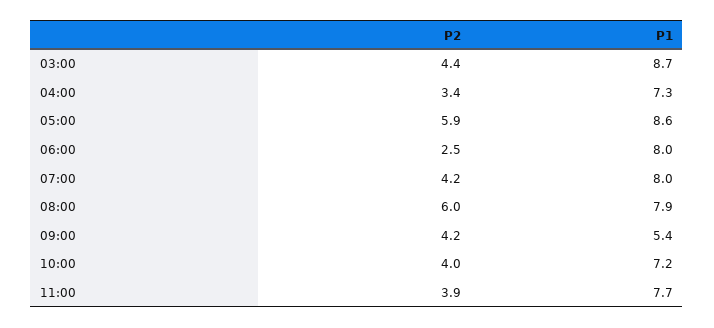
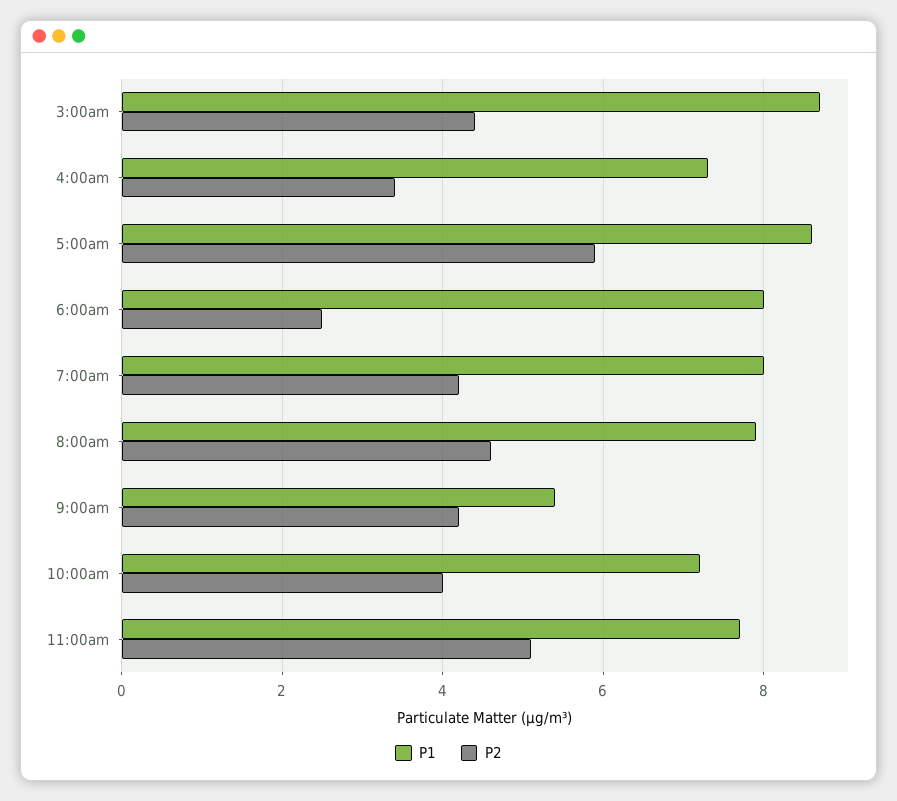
P2, 08:00: 6 -> 4.5
P2, 11:00: 3.9 -> 5

